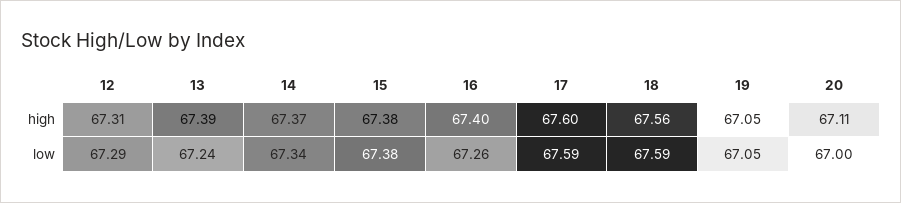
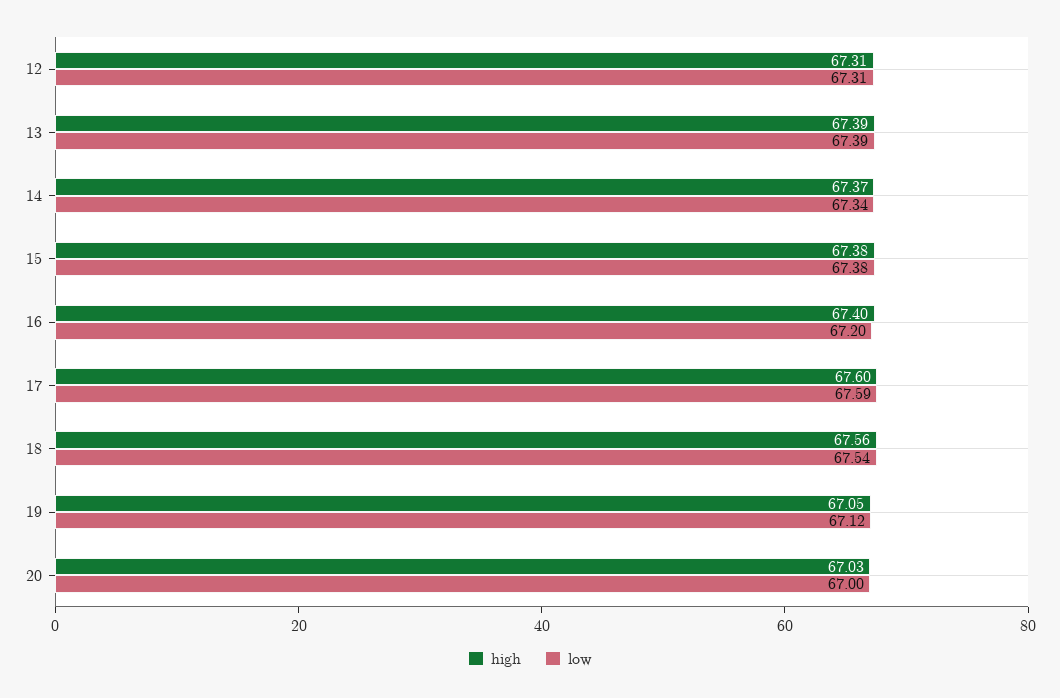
high, 20: 67.11 -> 67.03
low, 12: 67.29 -> 67.31
low, 13: 67.24 -> 67.39
low, 16: 67.26 -> 67.2
low, 18: 67.59 -> 67.54
low, 19: 67.05 -> 67.12

